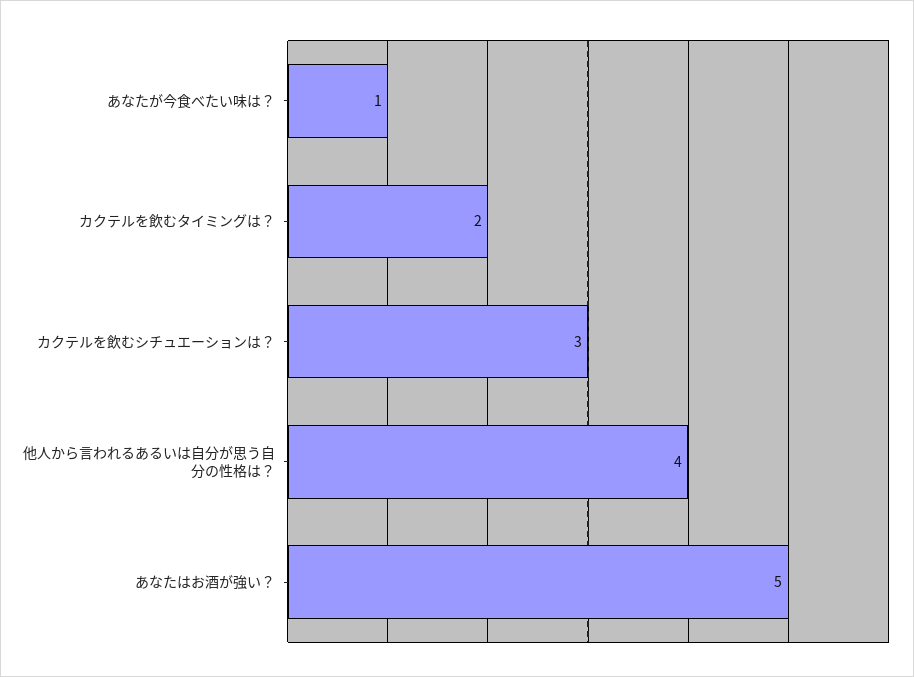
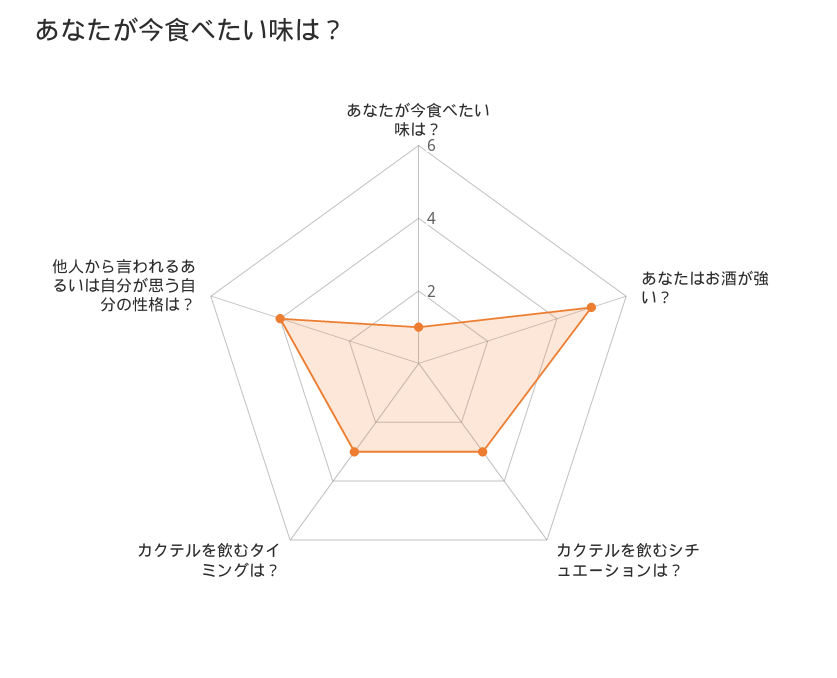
カクテルを飲むタイミングは？: 2 -> 3

